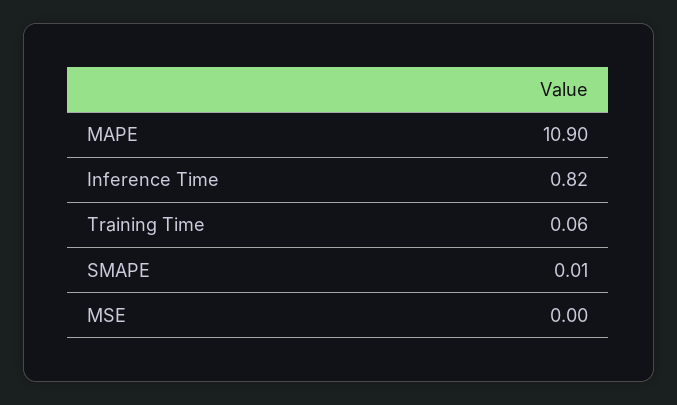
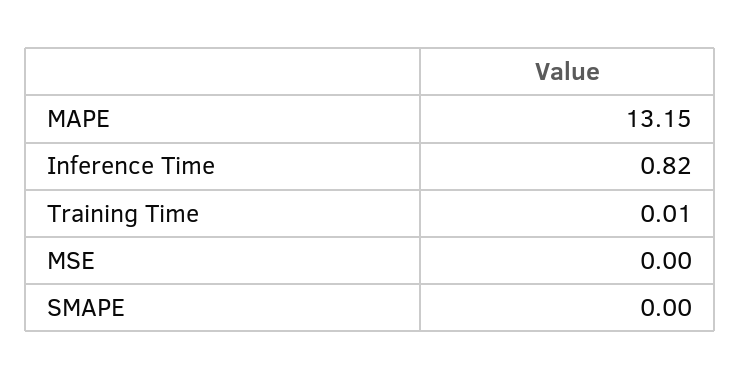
MAPE: 10.9 -> 13.15
Training Time: 0.06 -> 0.01
SMAPE: 0.01 -> 0

